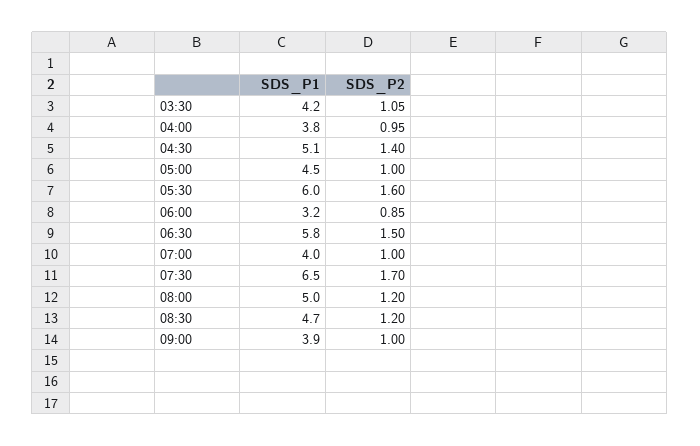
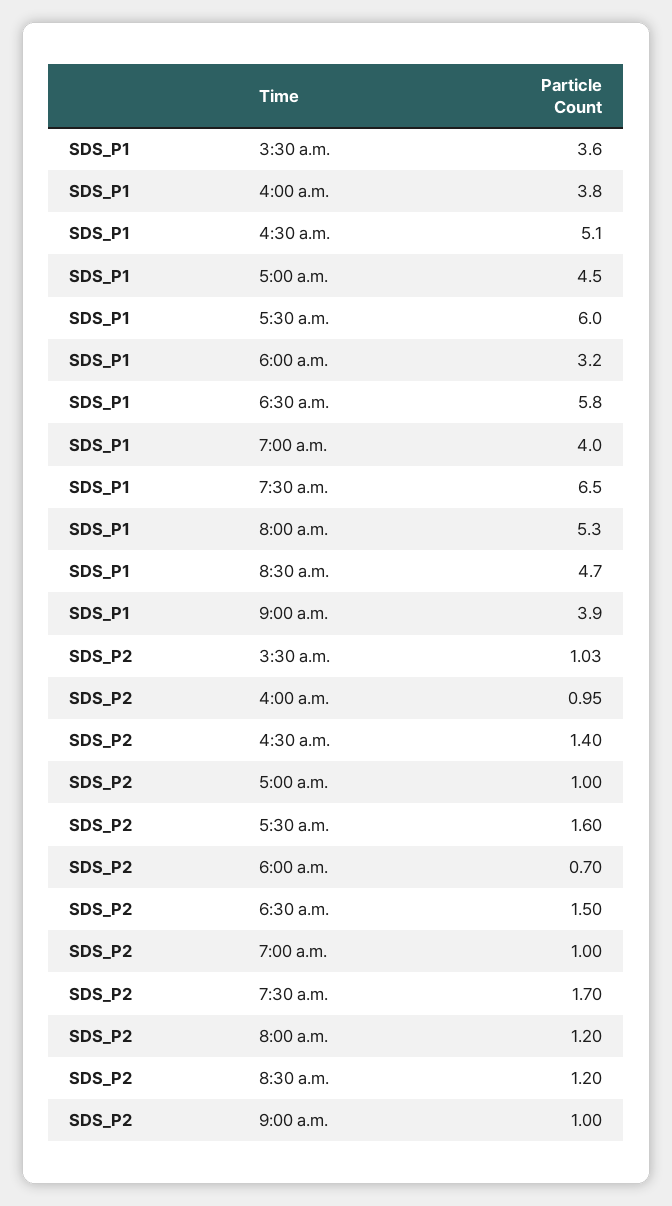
SDS_P1, 03:30: 4.2 -> 3.6
SDS_P2, 03:30: 1.05 -> 1.03
SDS_P2, 06:00: 0.85 -> 0.7
SDS_P1, 08:00: 5 -> 5.3

